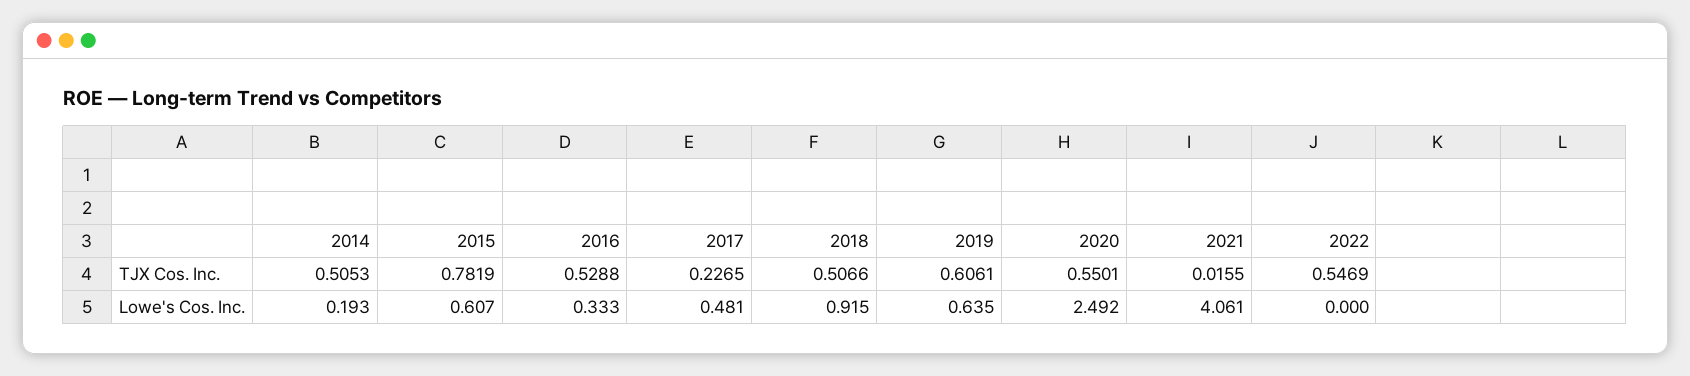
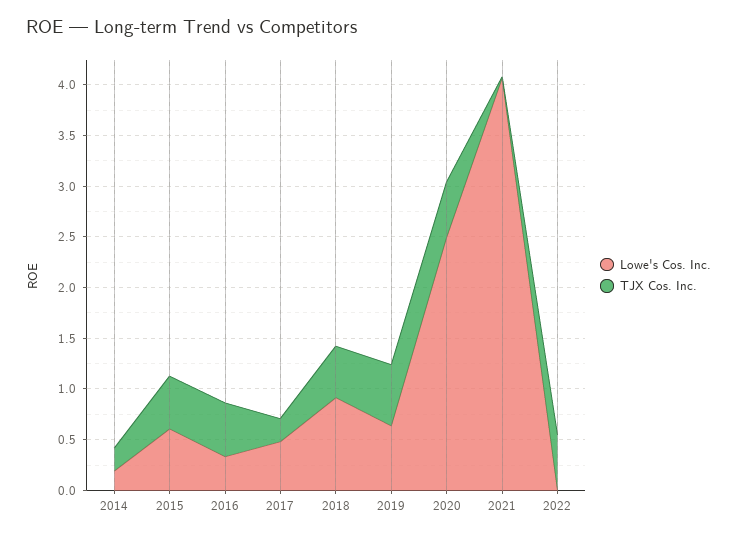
TJX Cos. Inc., 2014: 0.5053 -> 0.2
TJX Cos. Inc., 2015: 0.7819 -> 0.5

